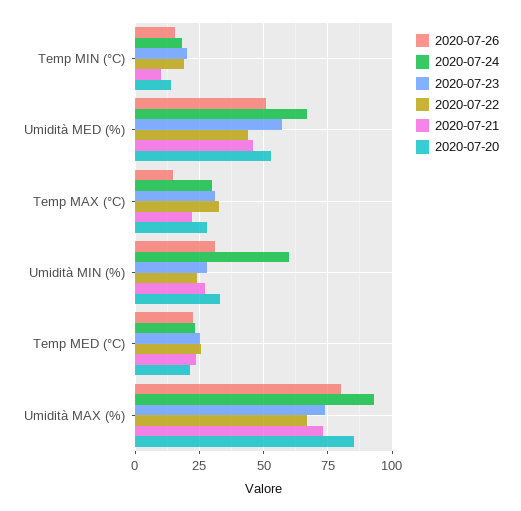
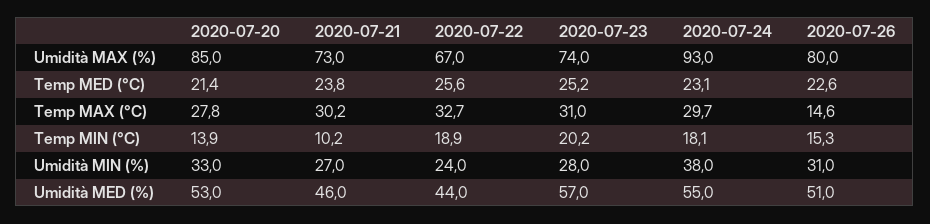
2020-07-24, Umidità MED (%): 67.5 -> 55
2020-07-21, Temp MAX (°C): 22.5 -> 30.2
2020-07-24, Umidità MIN (%): 60 -> 38

